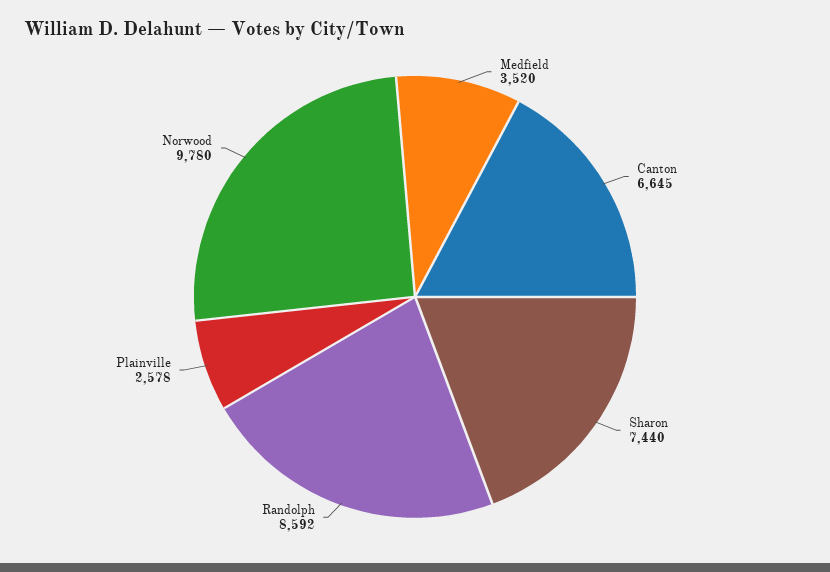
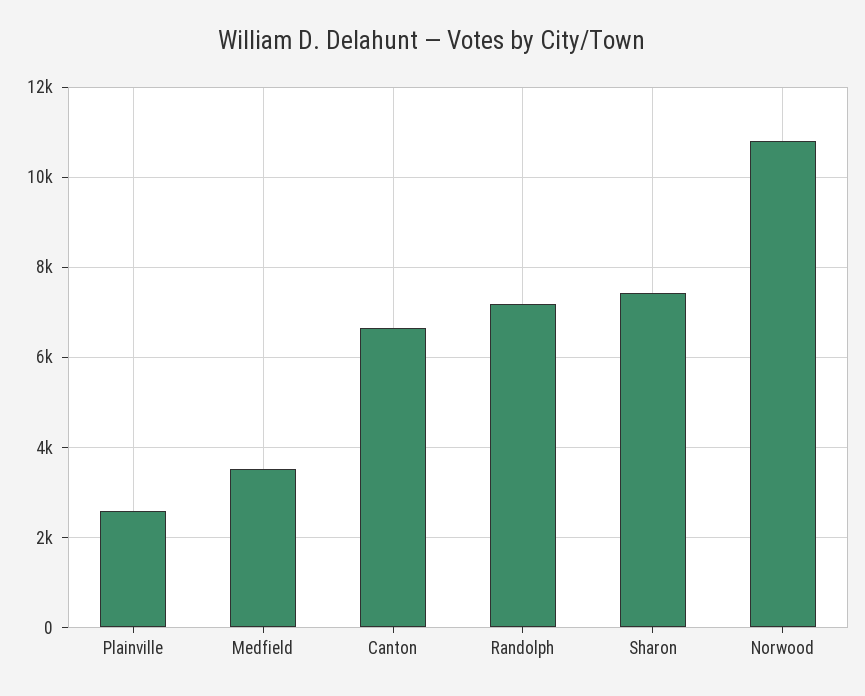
Randolph: 8592 -> 7200
Norwood: 9780 -> 10800

